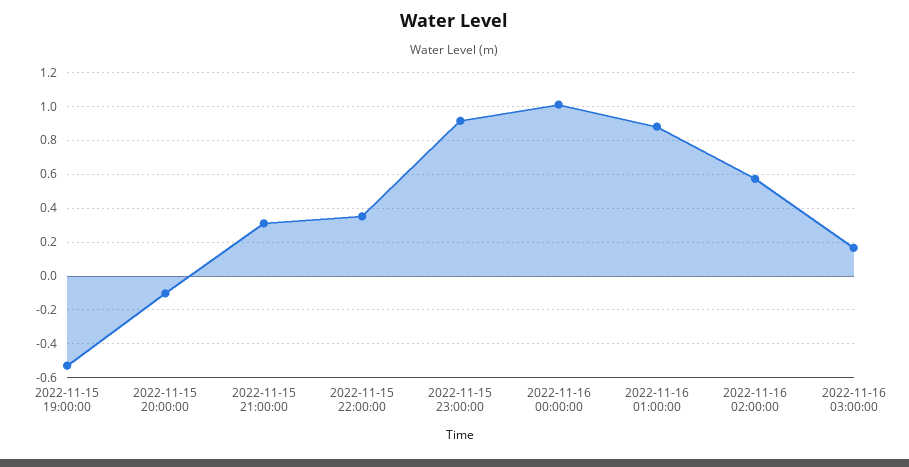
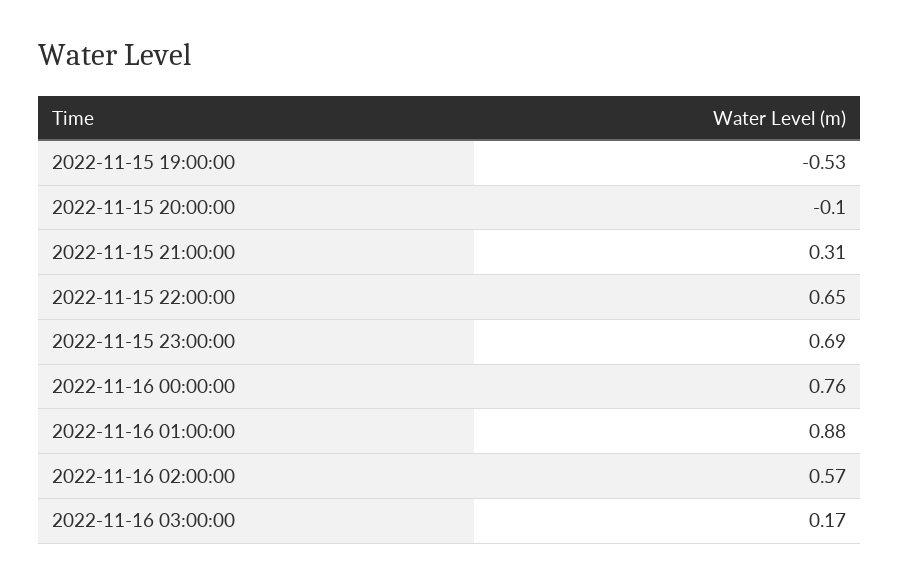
2022-11-15 22:00:00: 0.35 -> 0.65
2022-11-15 23:00:00: 0.9 -> 0.69
2022-11-16 00:00:00: 1 -> 0.76

